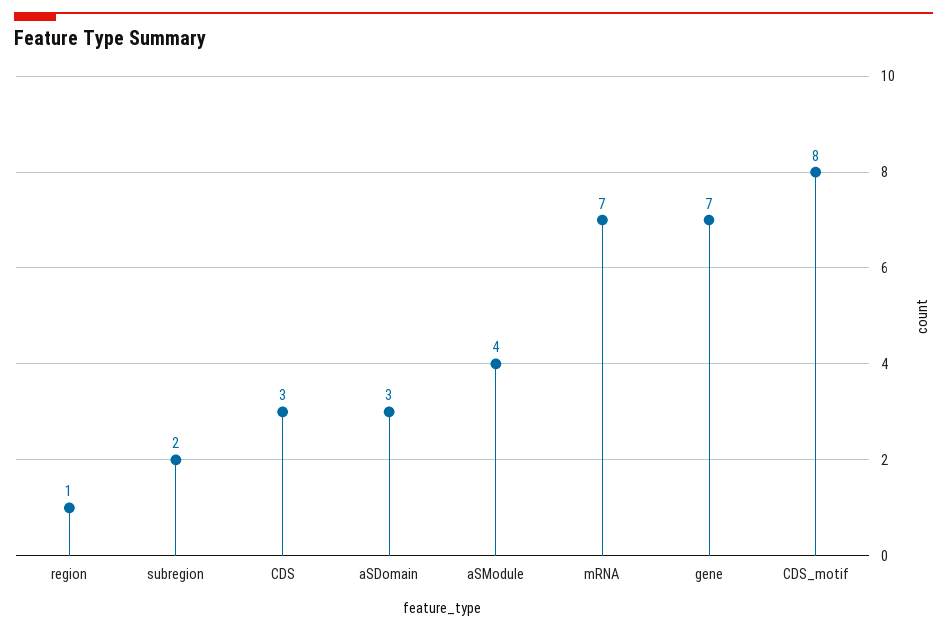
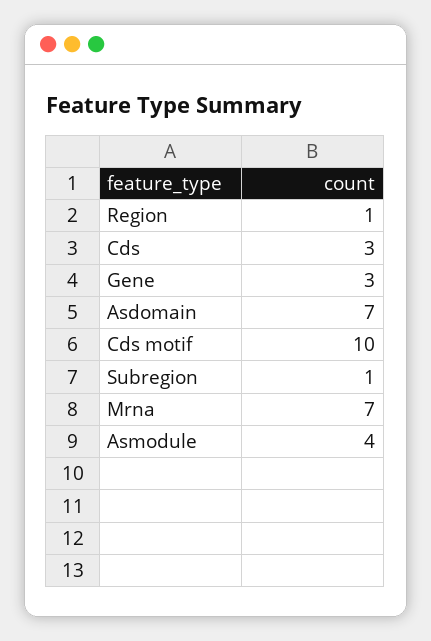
subregion: 2 -> 1
aSDomain: 3 -> 7
gene: 7 -> 3
CDS_motif: 8 -> 10

